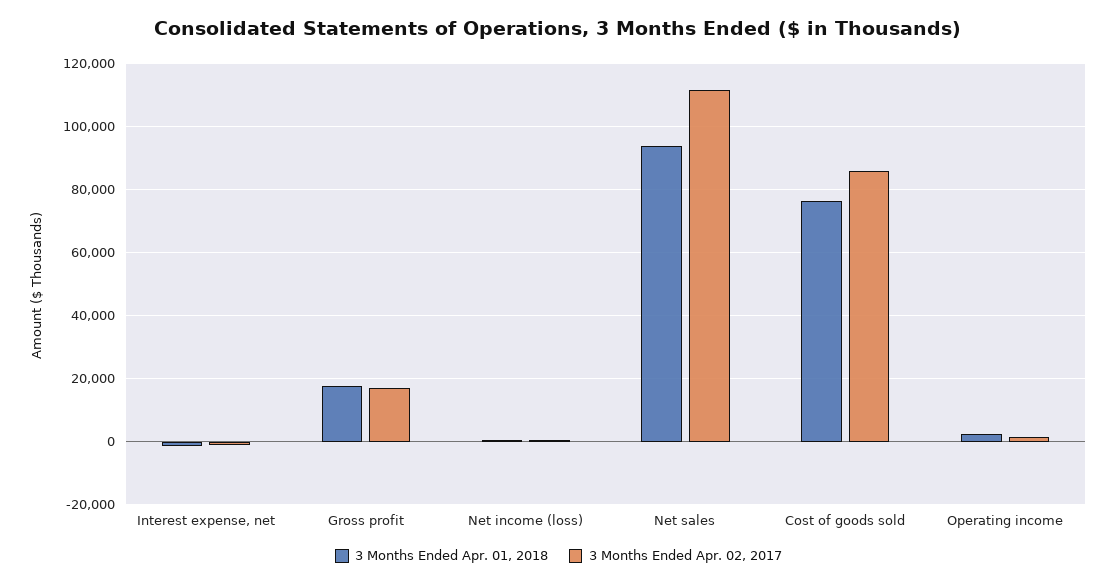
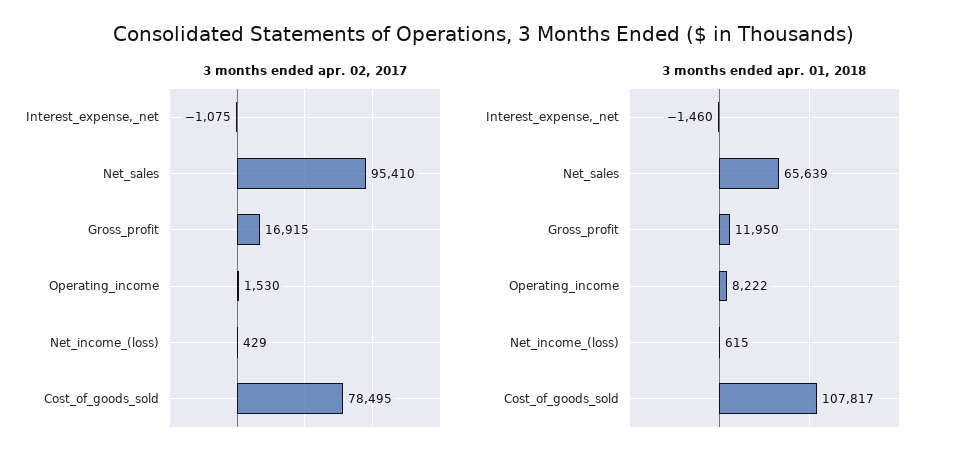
3 Months Ended Apr. 01, 2018, Gross profit: 18000 -> 11950
3 Months Ended Apr. 01, 2018, Net sales: 94000 -> 65639
3 Months Ended Apr. 02, 2017, Net sales: 112000 -> 95410
3 Months Ended Apr. 01, 2018, Cost of goods sold: 76000 -> 107817
3 Months Ended Apr. 02, 2017, Cost of goods sold: 86000 -> 78495
3 Months Ended Apr. 01, 2018, Operating income: 2000 -> 8222

